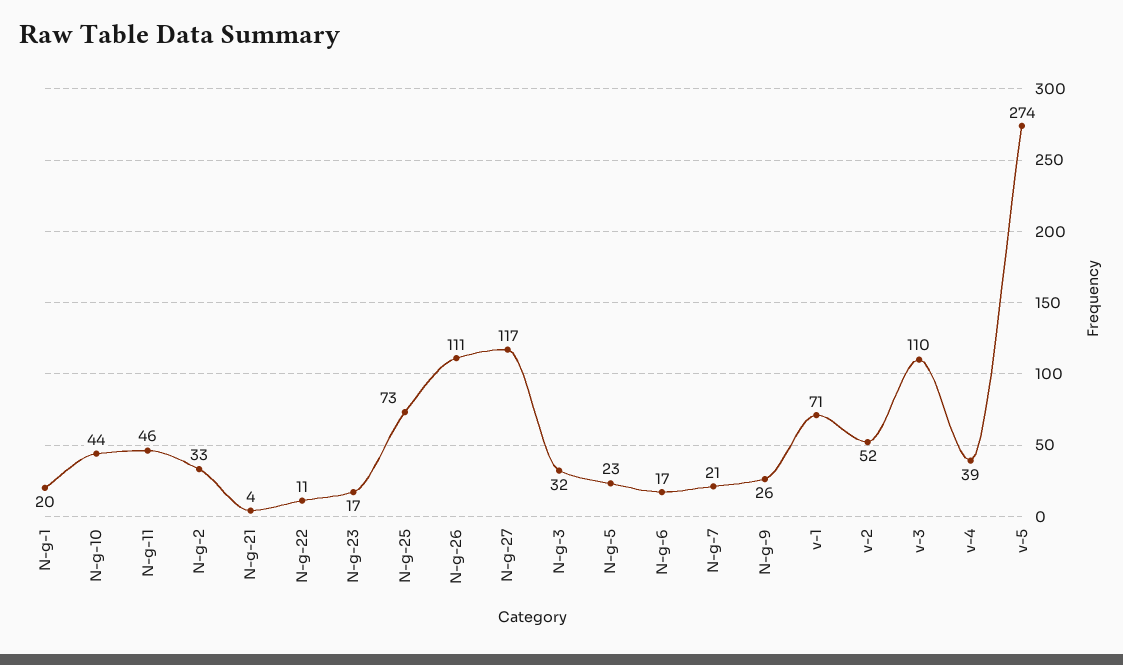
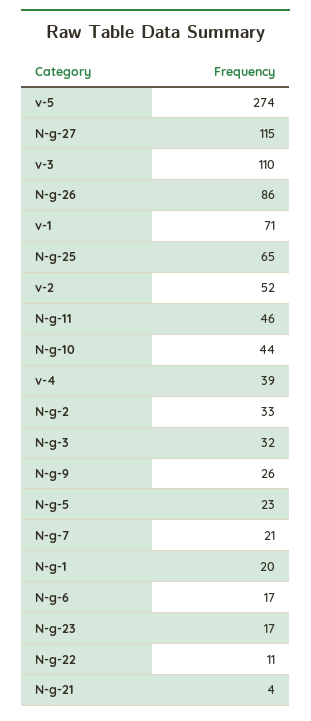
N-g-25: 73 -> 65
N-g-26: 111 -> 86
N-g-27: 117 -> 115

